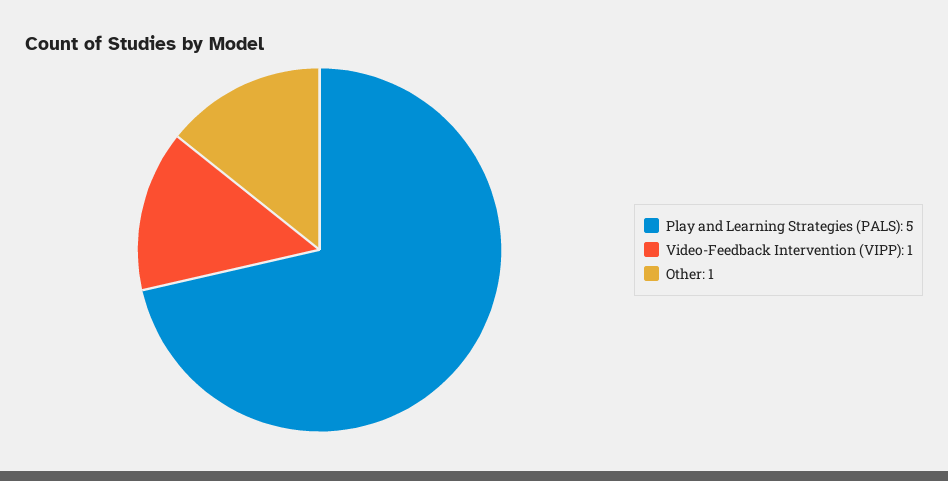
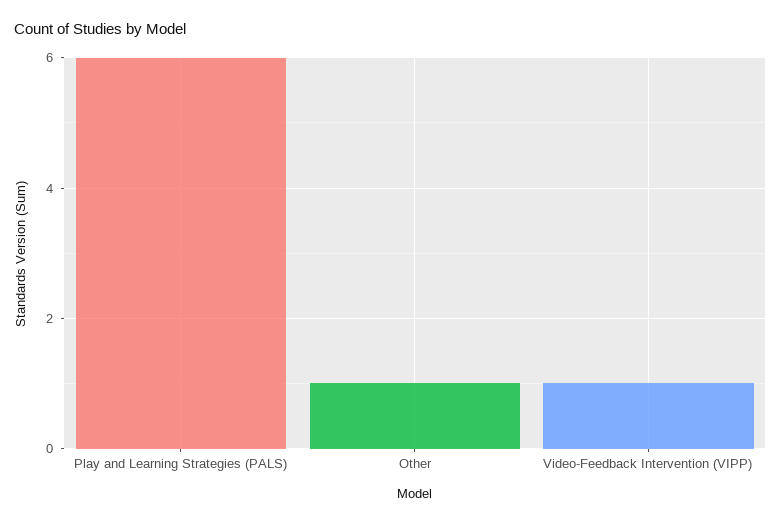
Play and Learning Strategies (PALS): 5 -> 6

